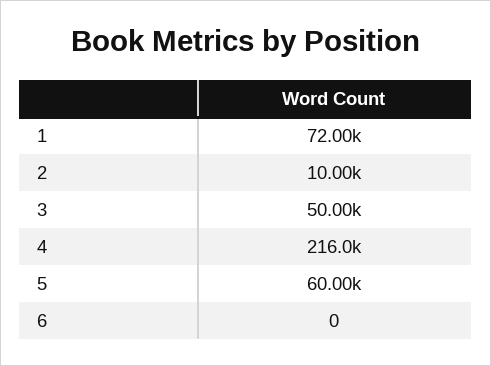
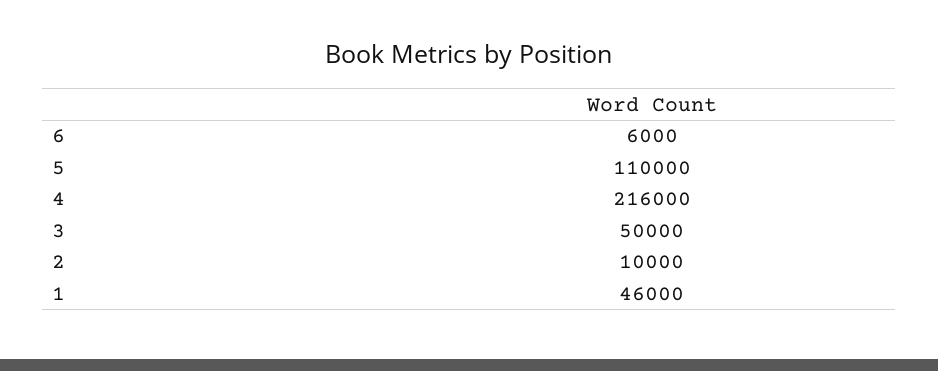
1: 72000 -> 46000
5: 60000 -> 110000
6: 0 -> 6000

